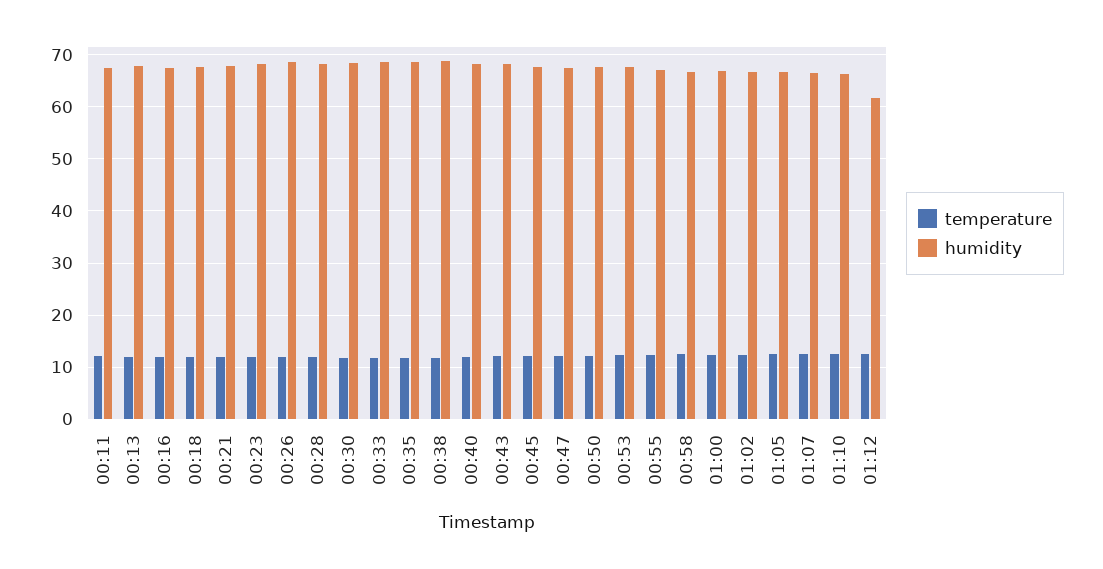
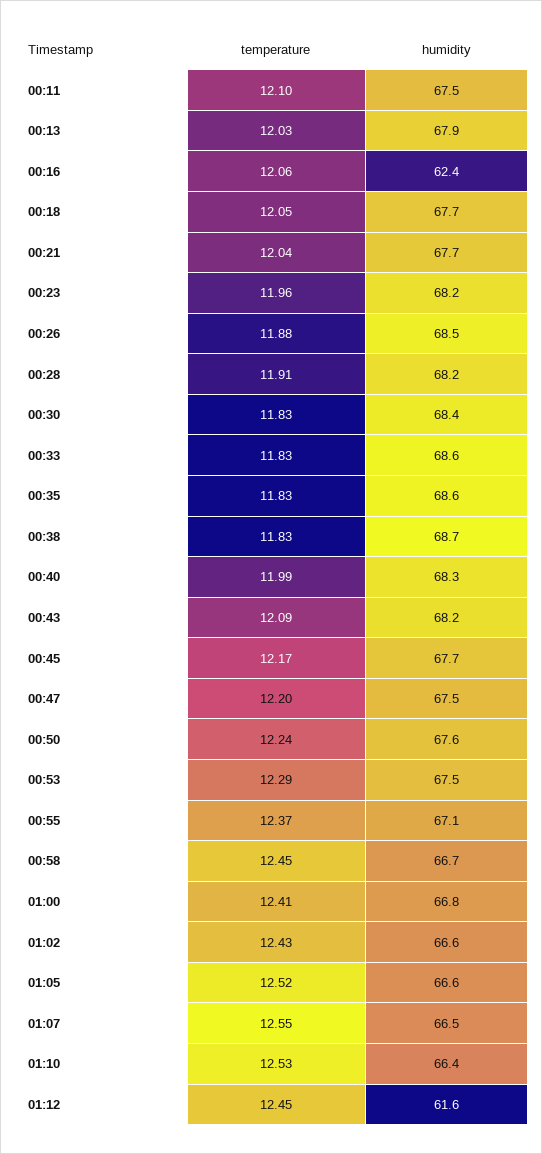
humidity, 00:16: 68 -> 62.4

